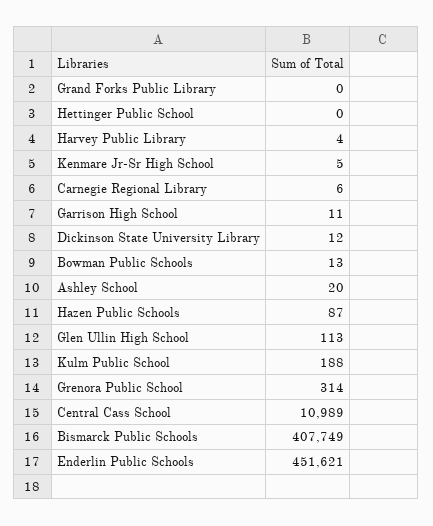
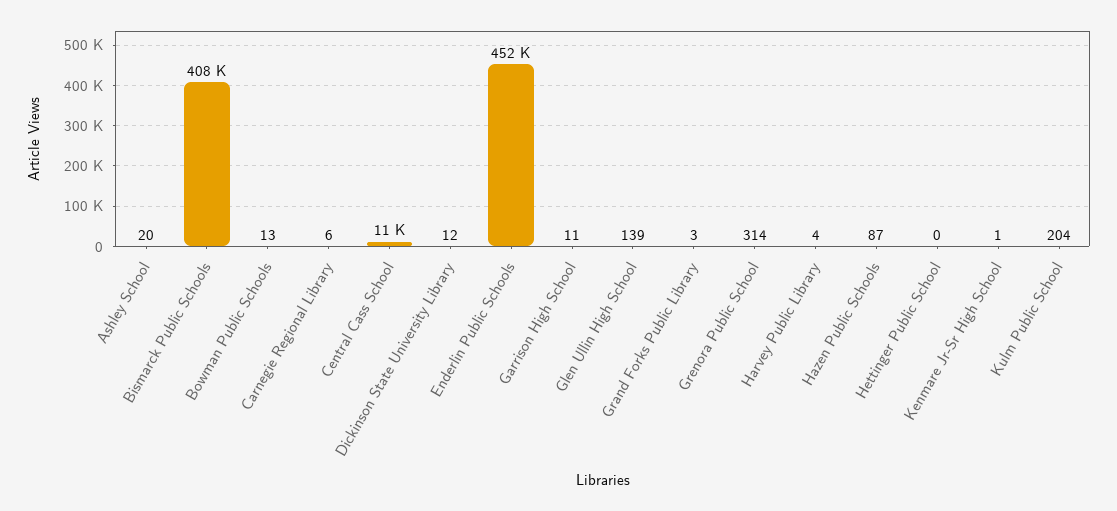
Grand Forks Public Library: 0 -> 3
Kenmare Jr-Sr High School: 5 -> 1
Glen Ullin High School: 113 -> 139
Kulm Public School: 188 -> 204

